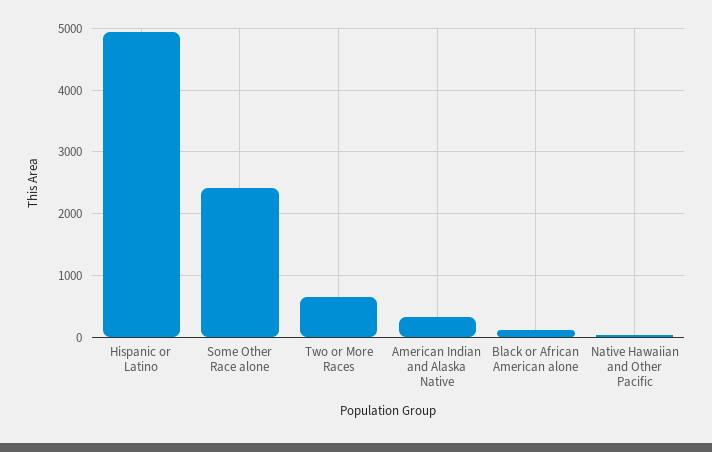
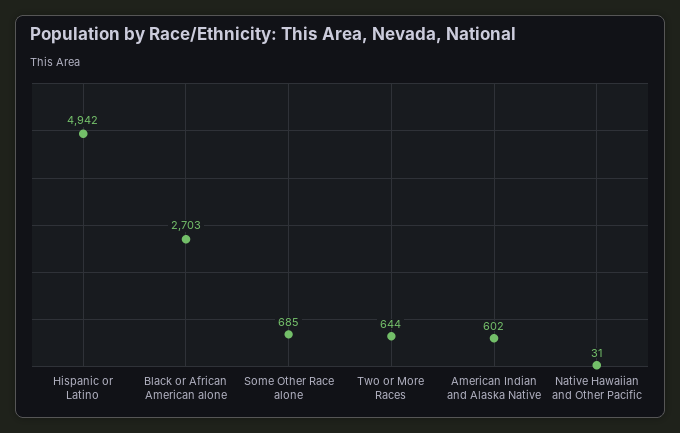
Some Other Race alone: 2400 -> 685
American Indian and Alaska Native: 300 -> 602
Black or African American alone: 100 -> 2703

